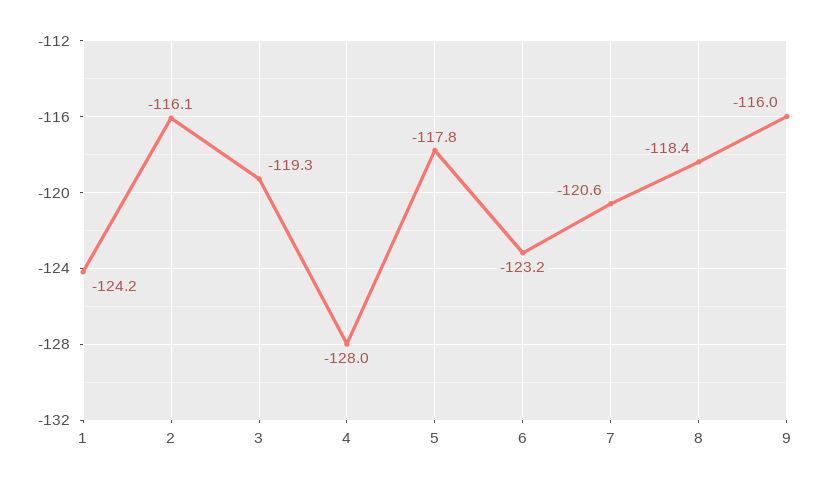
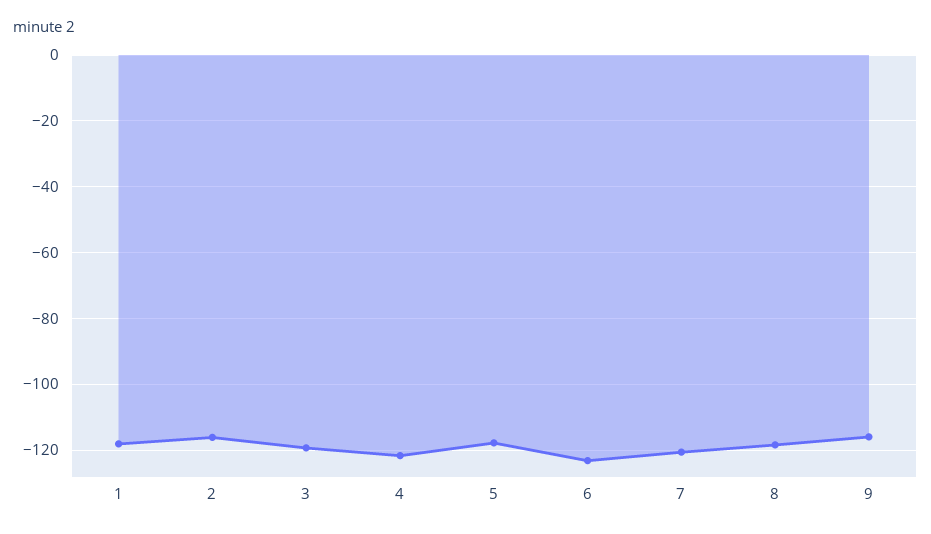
1: -124.2 -> -118
4: -128 -> -122

